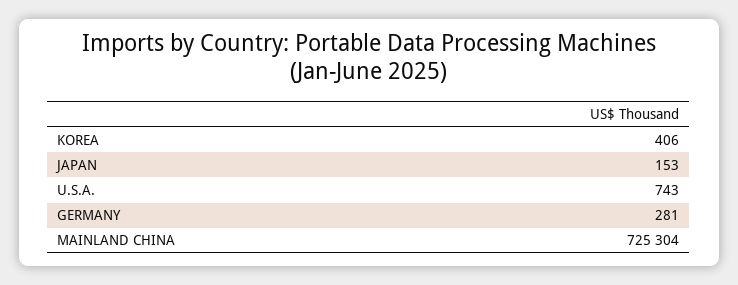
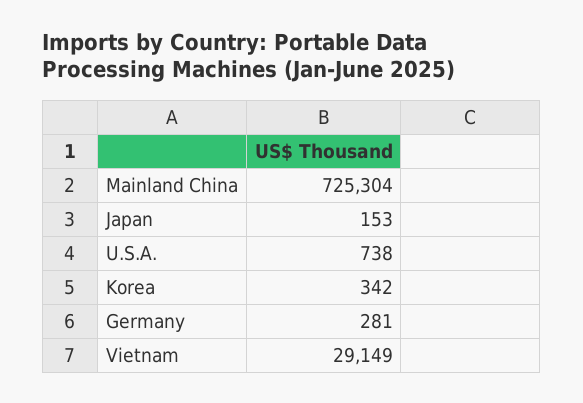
KOREA: 406 -> 342
U.S.A.: 743 -> 738
Vietnam: none -> 29149

